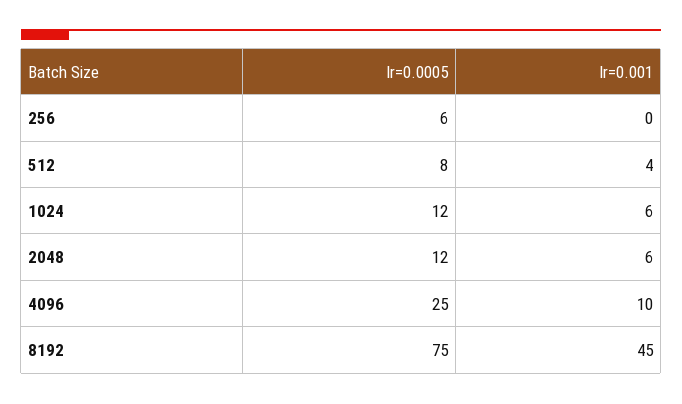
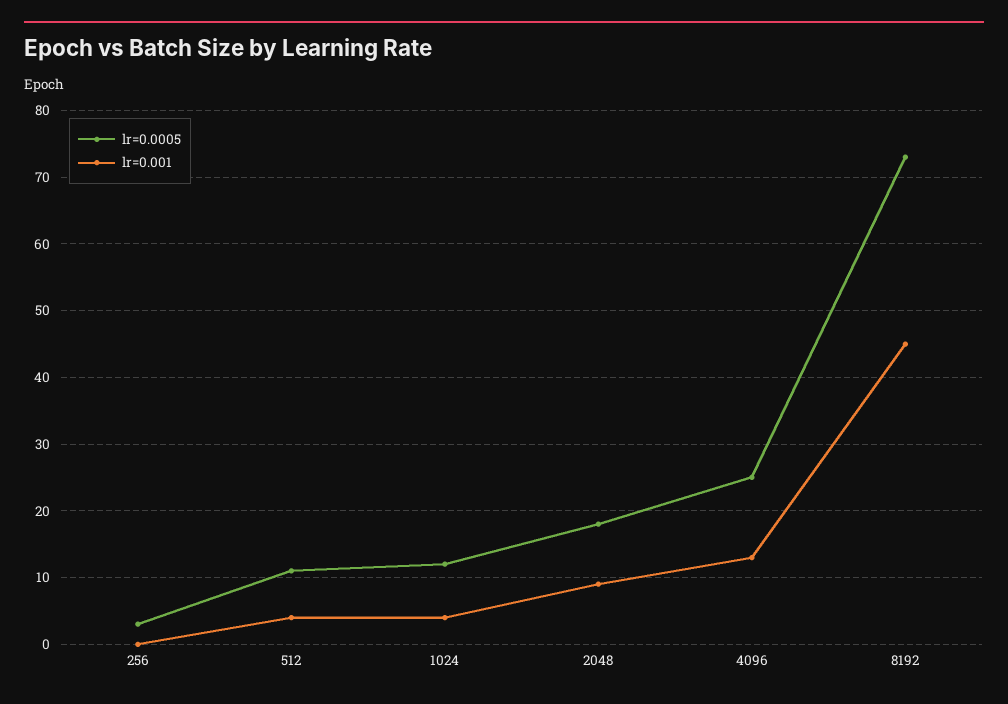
lr=0.0005, 256: 6 -> 3
lr=0.0005, 512: 8 -> 11
lr=0.001, 1024: 6 -> 4
lr=0.0005, 2048: 12 -> 18
lr=0.001, 2048: 6 -> 9
lr=0.001, 4096: 10 -> 13
lr=0.0005, 8192: 75 -> 73

